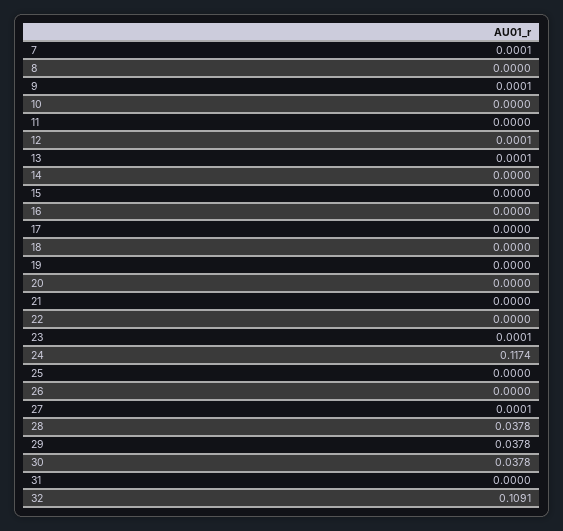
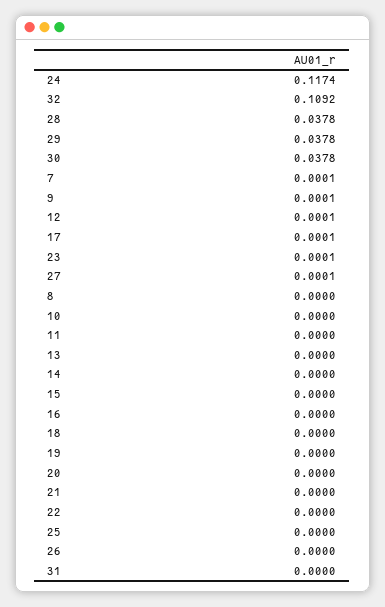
13: 0.0001 -> 0
17: 0 -> 0.0001
32: 0.1091 -> 0.1092

